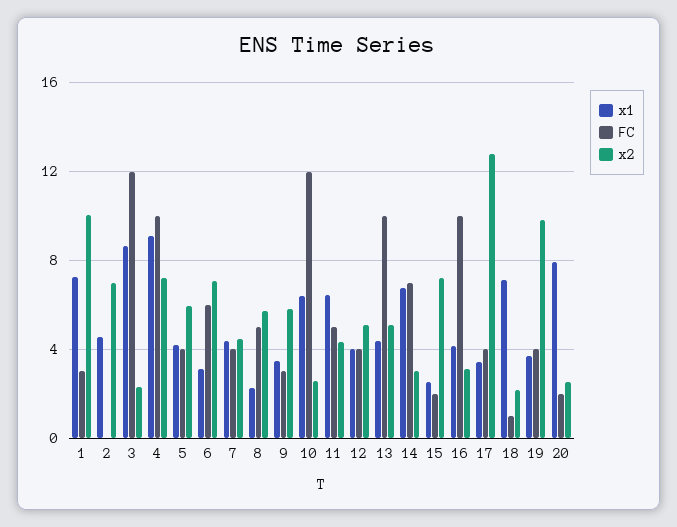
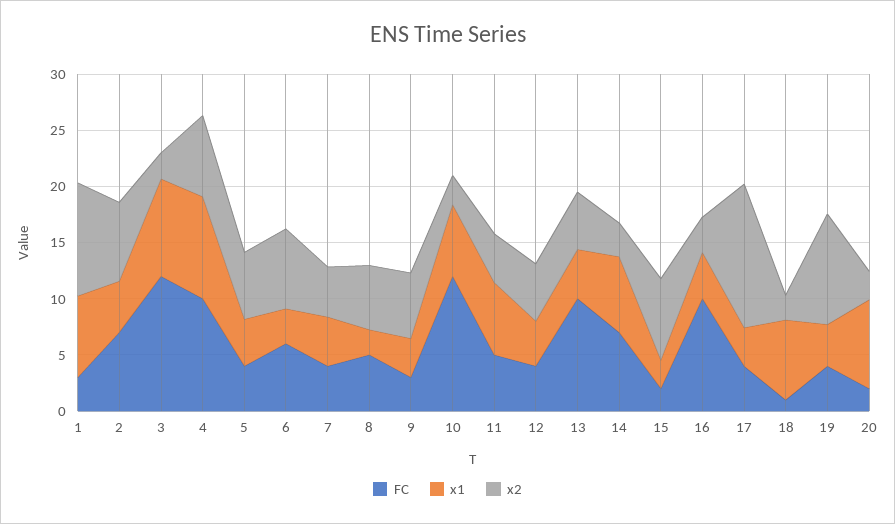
FC, 2: 0 -> 7

